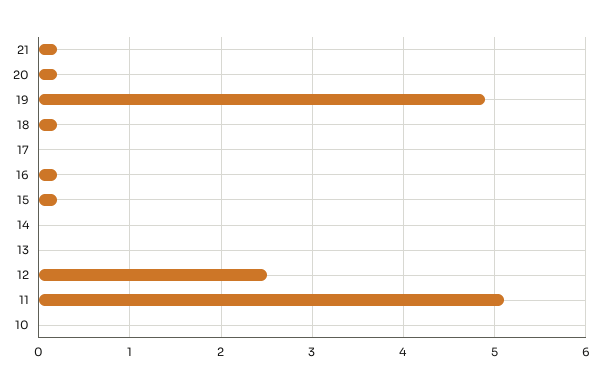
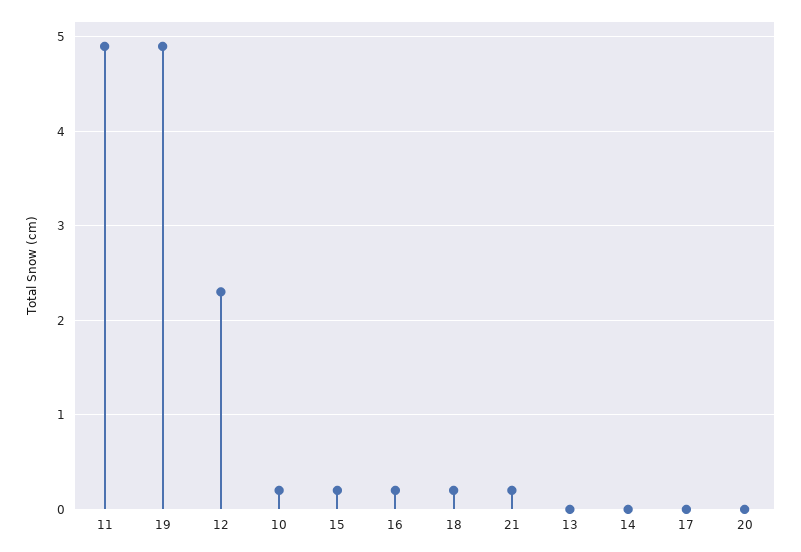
20: 0.2 -> 0
12: 2.5 -> 2.3
11: 5.1 -> 4.9
10: 0 -> 0.2

